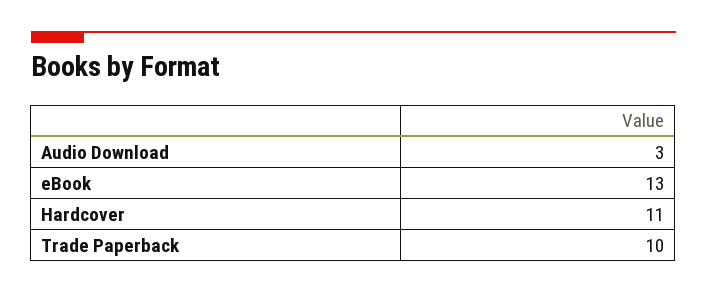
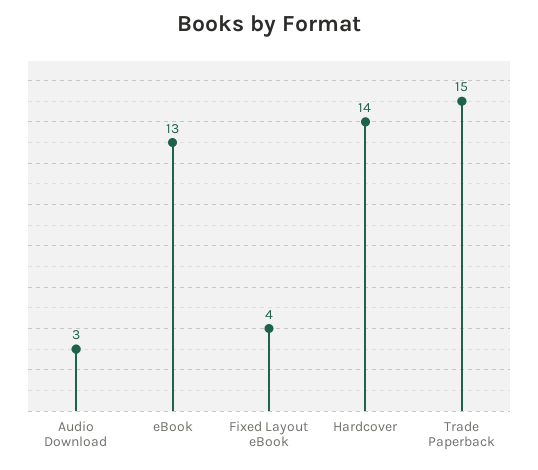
Hardcover: 11 -> 14
Trade Paperback: 10 -> 15
Fixed Layout eBook: none -> 4

